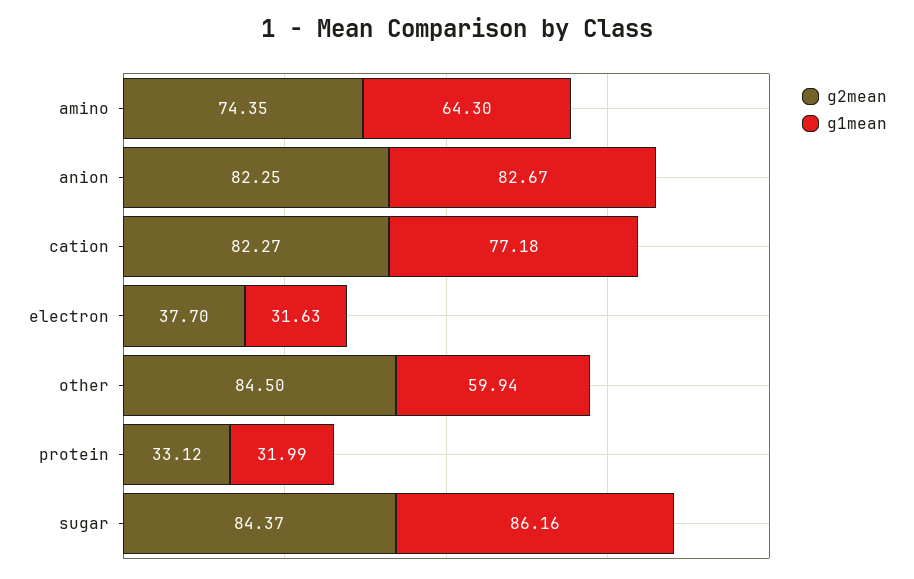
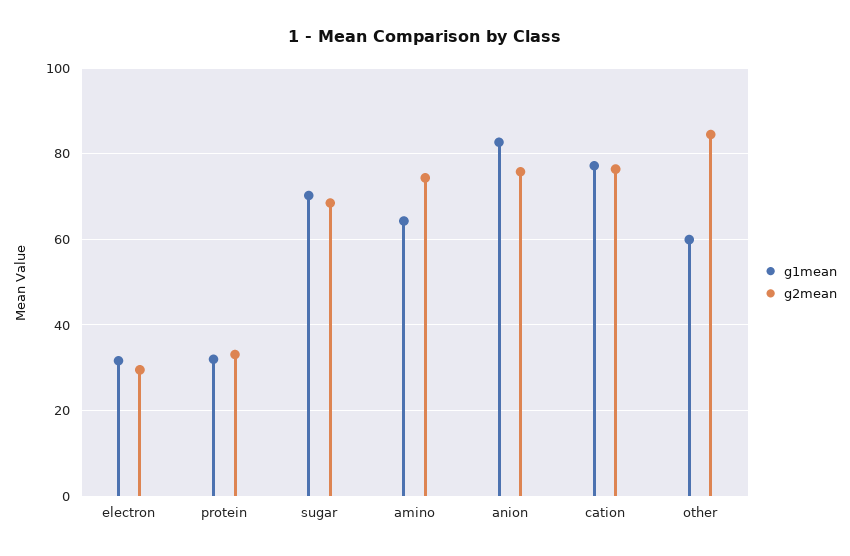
g2mean, anion: 82.25 -> 76
g2mean, cation: 82.27 -> 76
g2mean, electron: 37.7 -> 30
g2mean, sugar: 84.37 -> 68
g1mean, sugar: 86.16 -> 70

